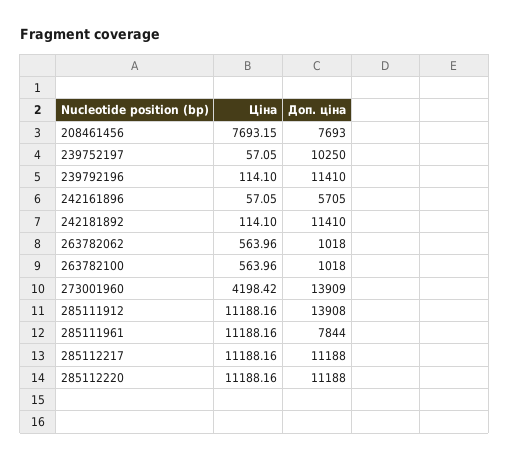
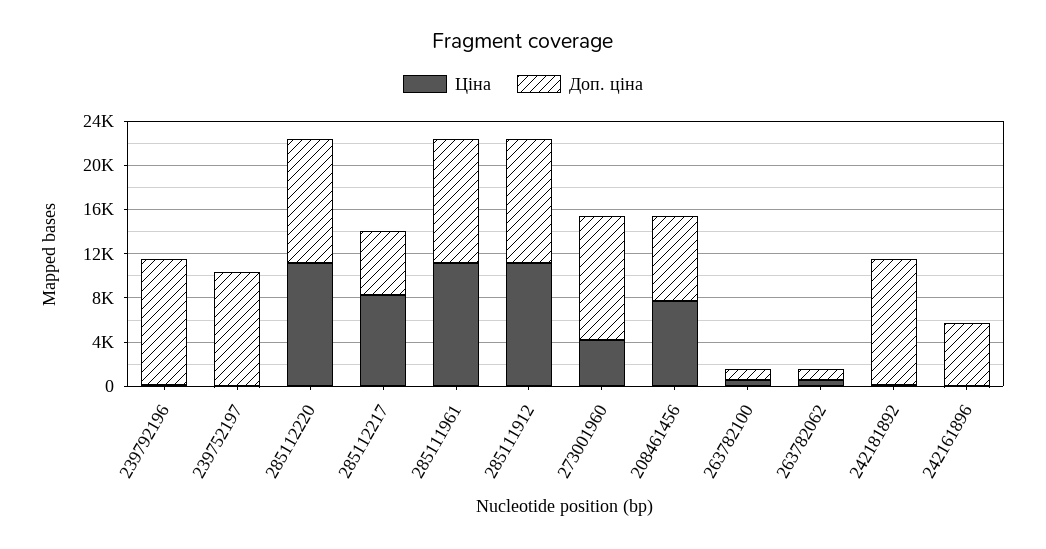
Доп. ціна, 273001960: 13909 -> 11000
Доп. ціна, 285111912: 13908 -> 11000
Доп. ціна, 285111961: 7844 -> 11000
Ціна, 285112217: 11188.16 -> 8000
Доп. ціна, 285112217: 11188 -> 6000

